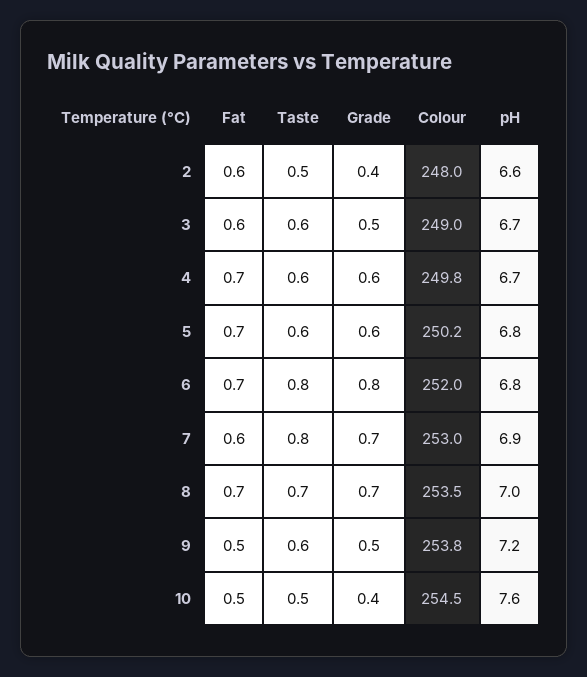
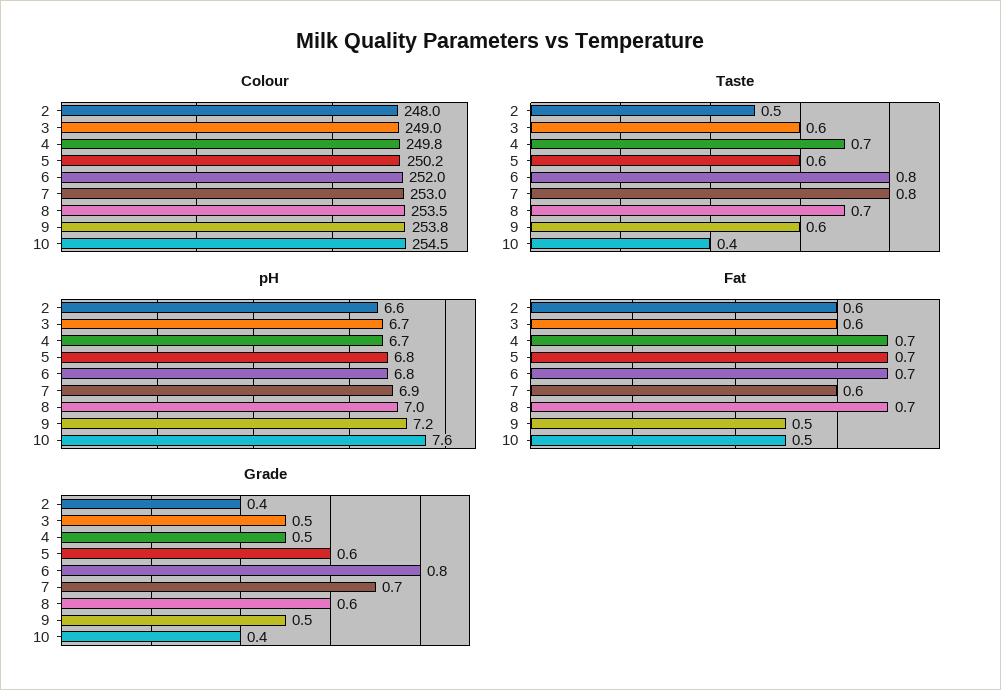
Taste, 4: 0.6 -> 0.7
Grade, 4: 0.6 -> 0.5
Grade, 8: 0.7 -> 0.6
Taste, 10: 0.5 -> 0.4

